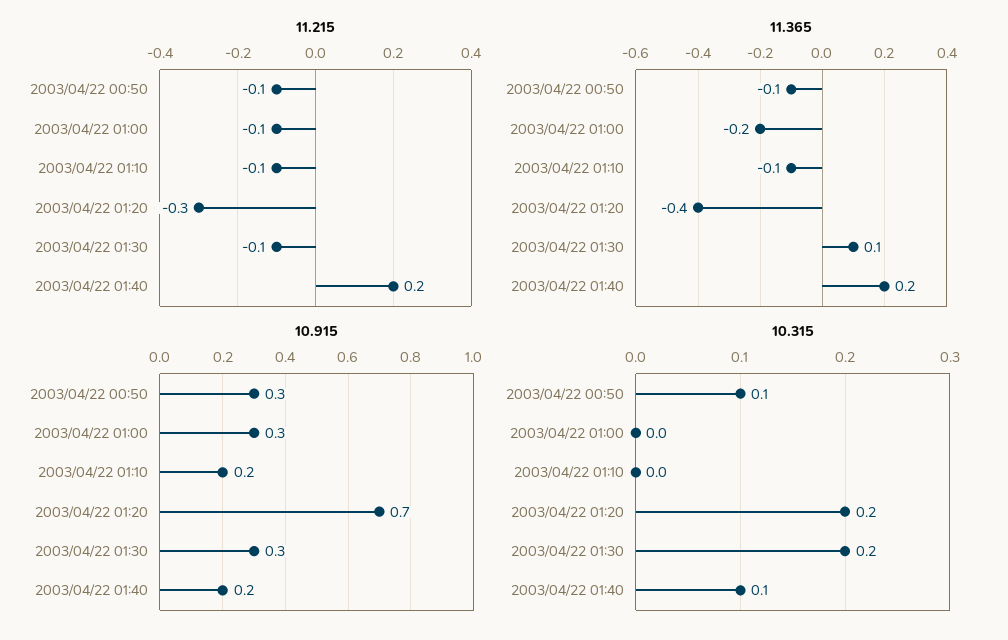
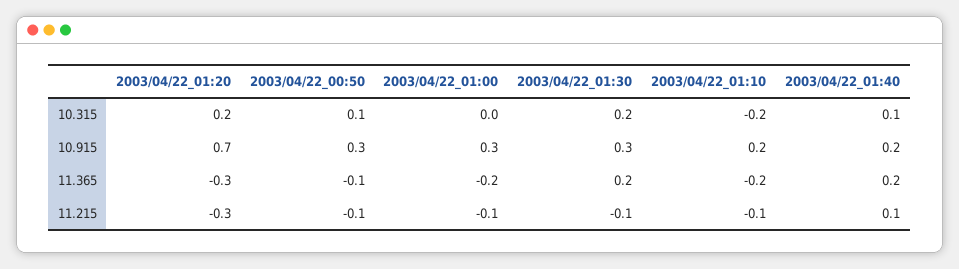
11.215, 2003/04/22 01:40: 0.2 -> 0.1
11.365, 2003/04/22 01:10: -0.1 -> -0.2
11.365, 2003/04/22 01:20: -0.4 -> -0.3
11.365, 2003/04/22 01:30: 0.1 -> 0.2
10.315, 2003/04/22 01:10: 0 -> -0.2

